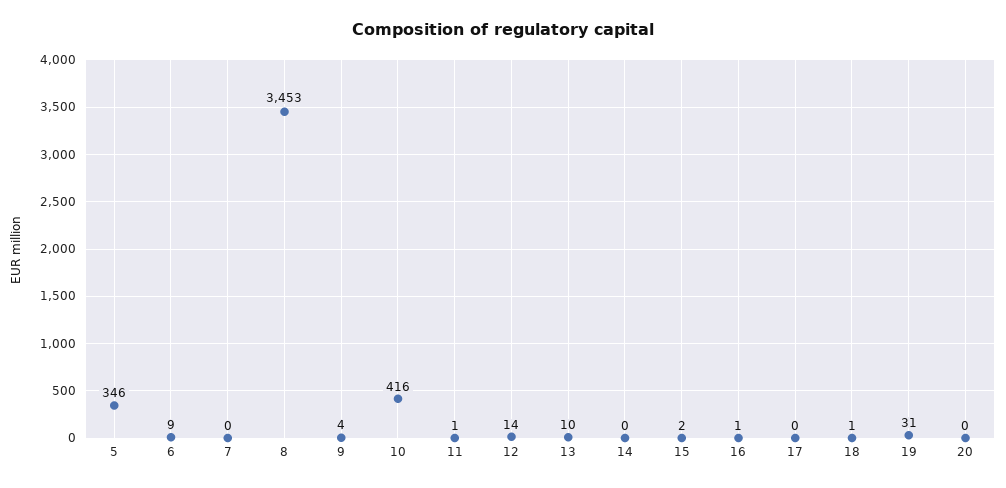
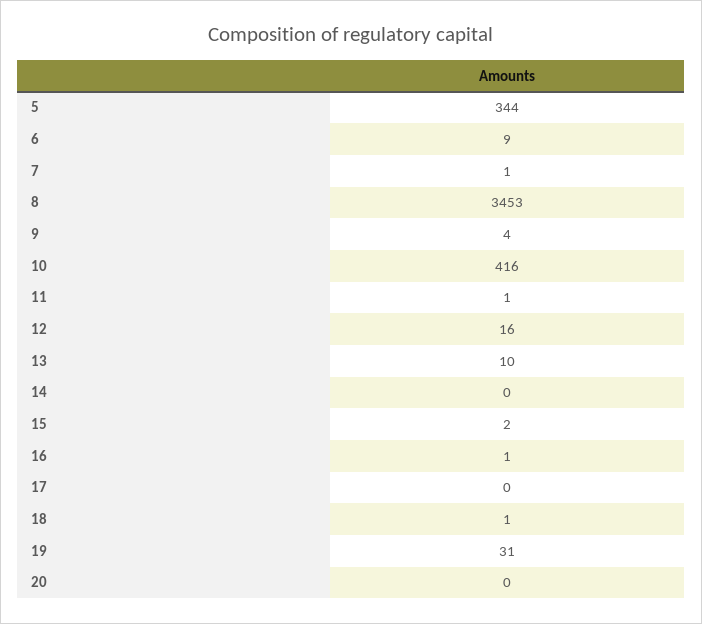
5: 346 -> 344
7: 0 -> 1
12: 14 -> 16

